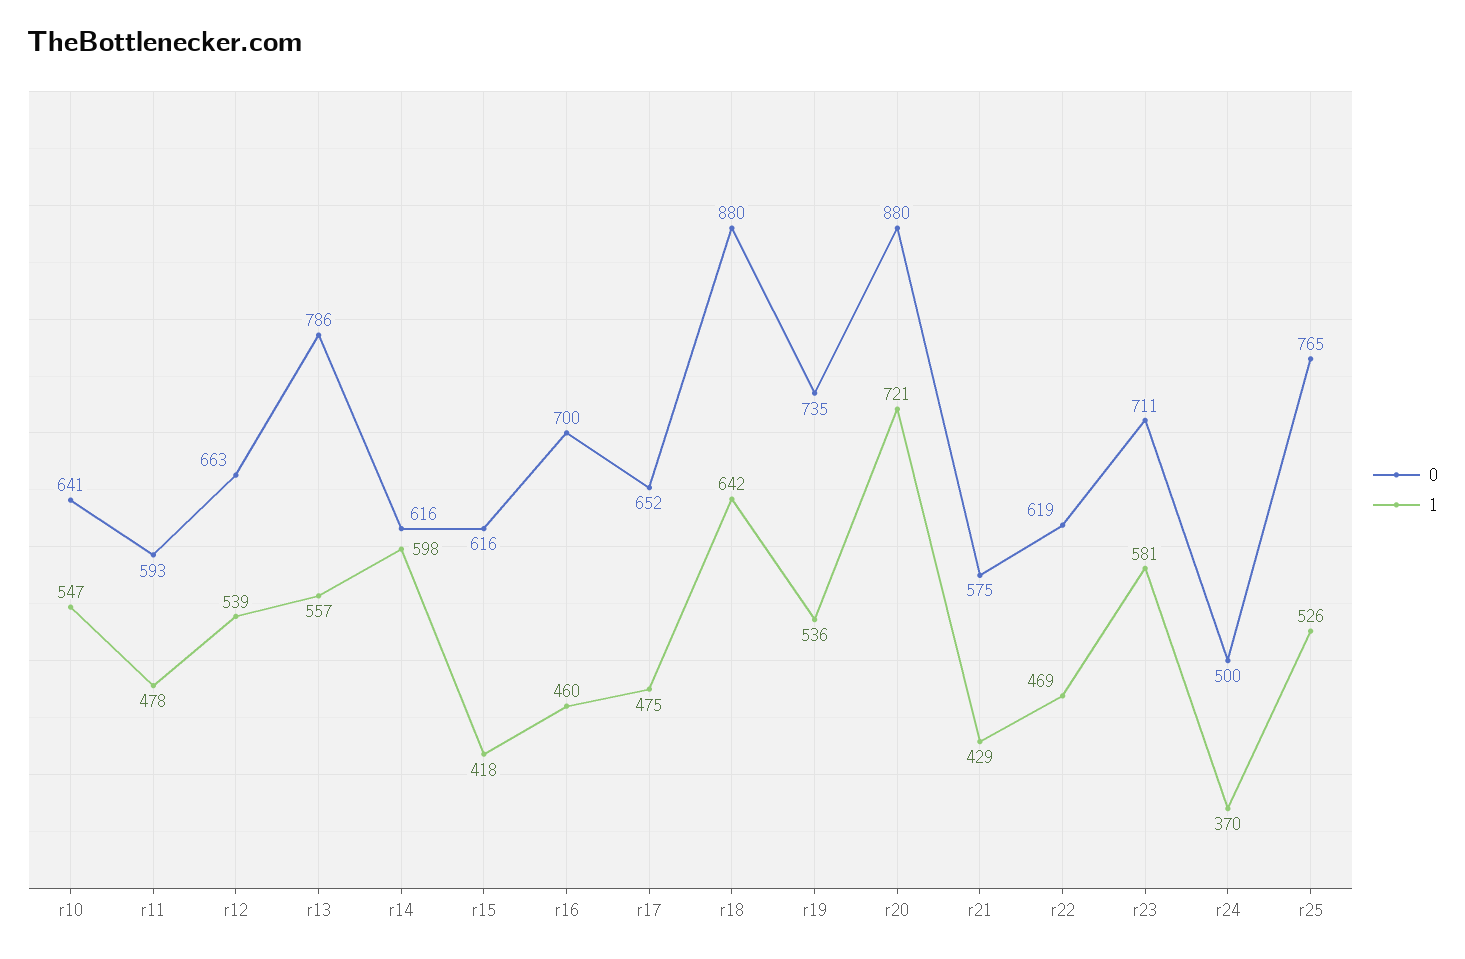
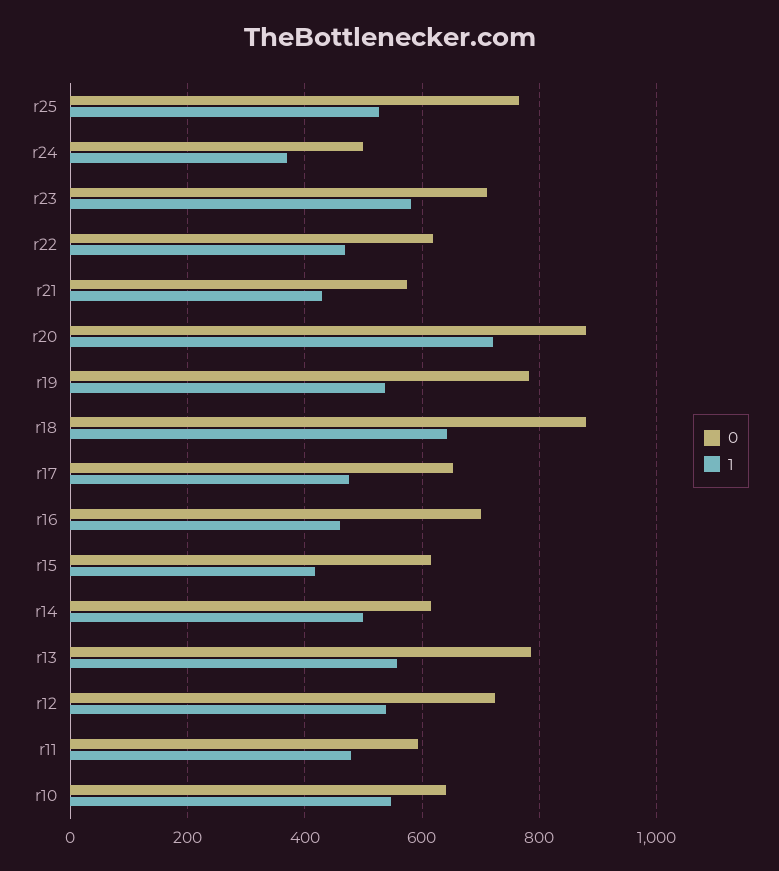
0, r12: 663 -> 720
1, r14: 598 -> 500
0, r19: 735 -> 780

